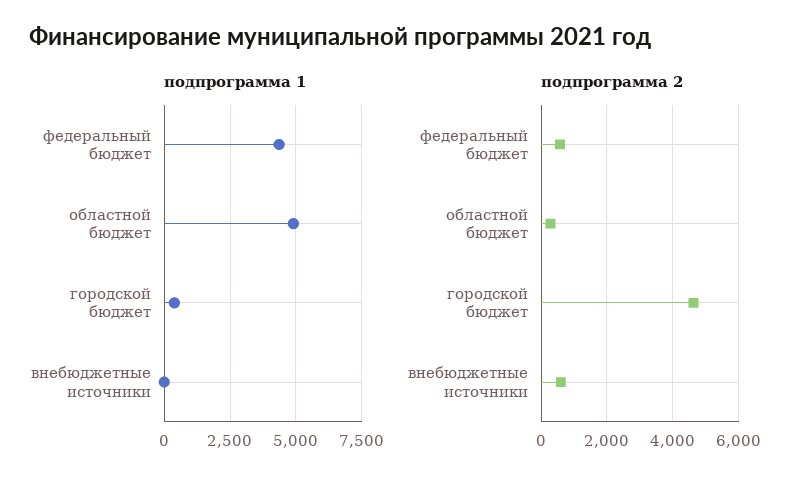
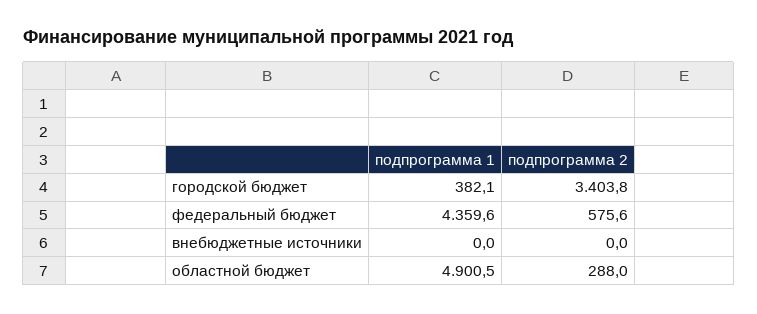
подпрограмма 2, городской бюджет: 4600 -> 3403.8
подпрограмма 2, внебюджетные источники: 600 -> 0

